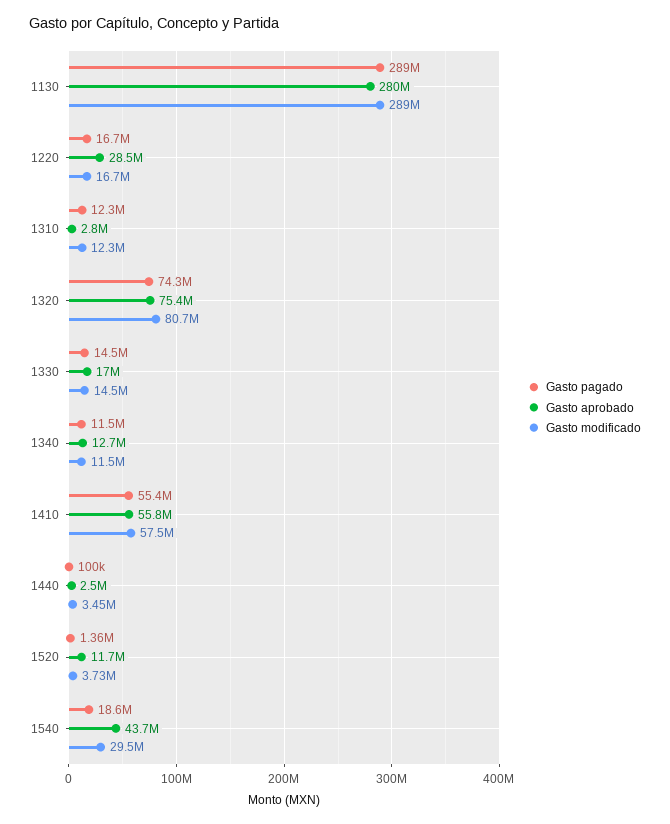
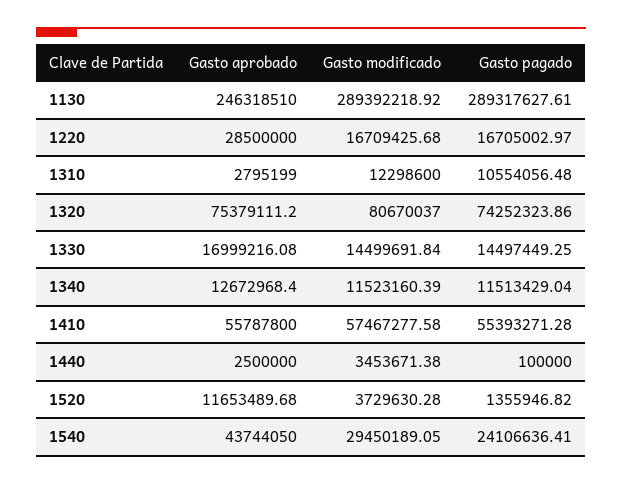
Gasto aprobado, 1130: 280000000 -> 246318510
Gasto pagado, 1310: 12300000 -> 10554056.48
Gasto pagado, 1540: 18600000 -> 24106636.41

